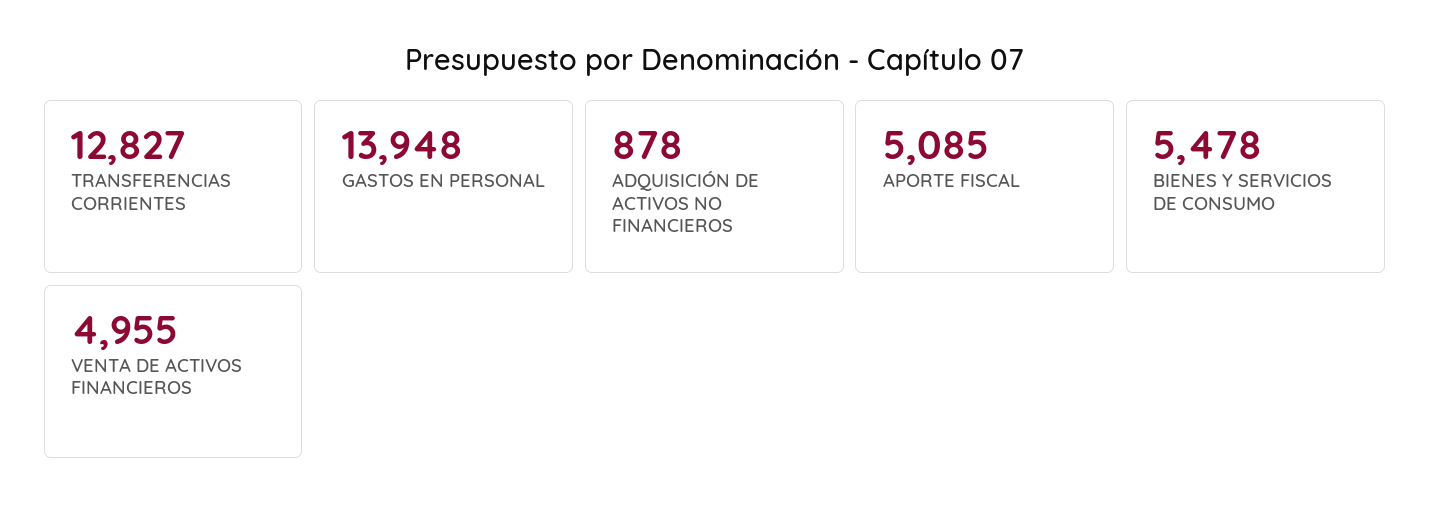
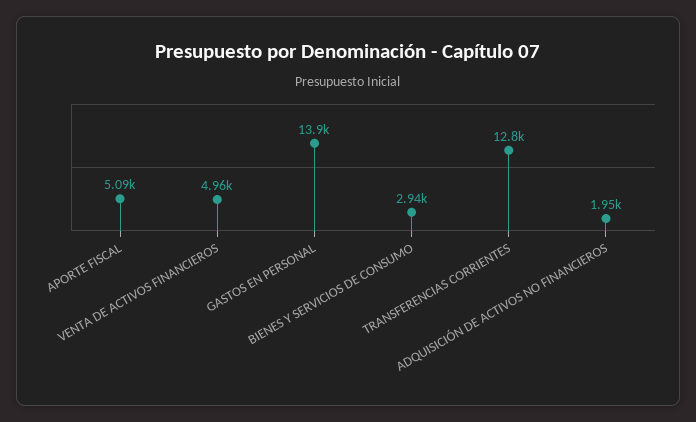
ADQUISICIÓN DE ACTIVOS NO FINANCIEROS: 878 -> 1950
BIENES Y SERVICIOS DE CONSUMO: 5478 -> 2940

